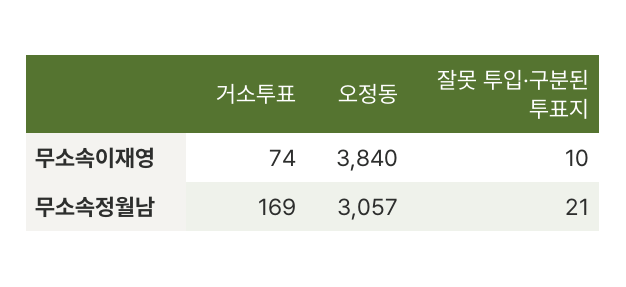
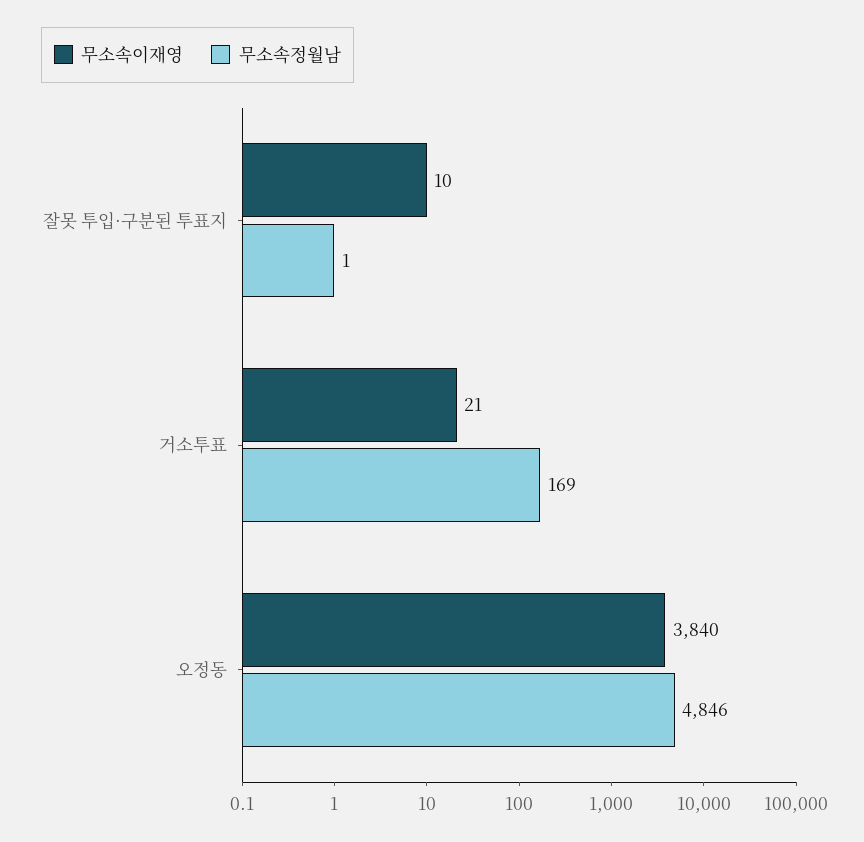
무소속이재영, 거소투표: 74 -> 21
무소속정월남, 오정동: 3057 -> 4846
무소속정월남, 잘못 투입·구분된 투표지: 21 -> 1

